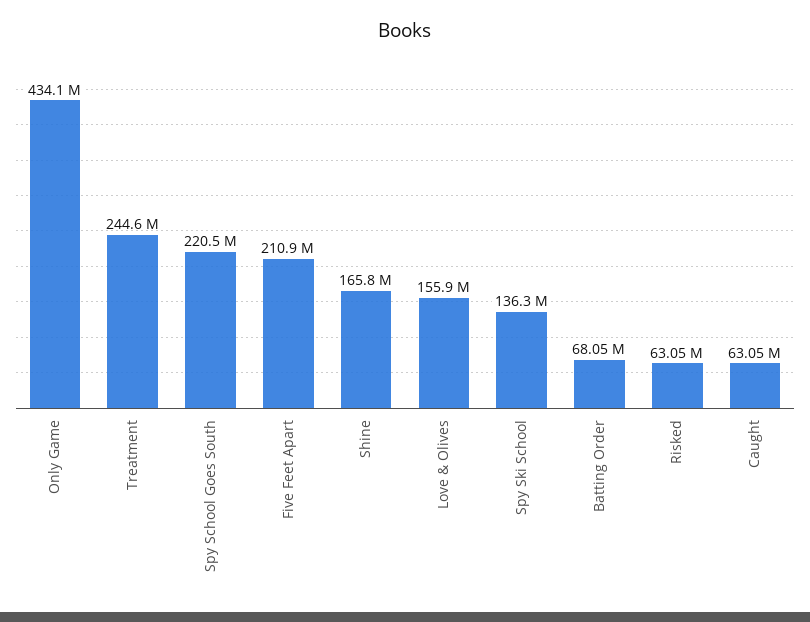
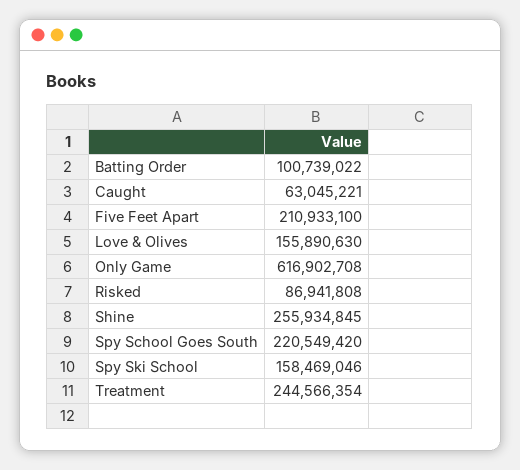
Only Game: 434100000 -> 616902708
Shine: 165800000 -> 255934845
Spy Ski School: 136300000 -> 158469046
Batting Order: 68050000 -> 100739022
Risked: 63050000 -> 86941808

